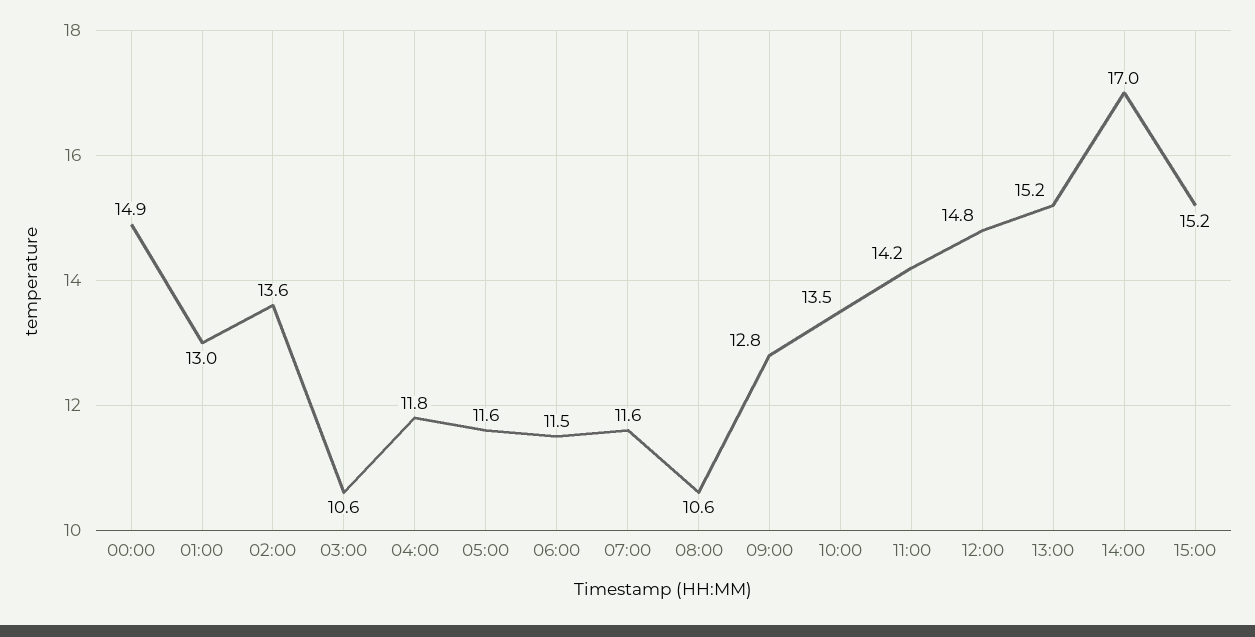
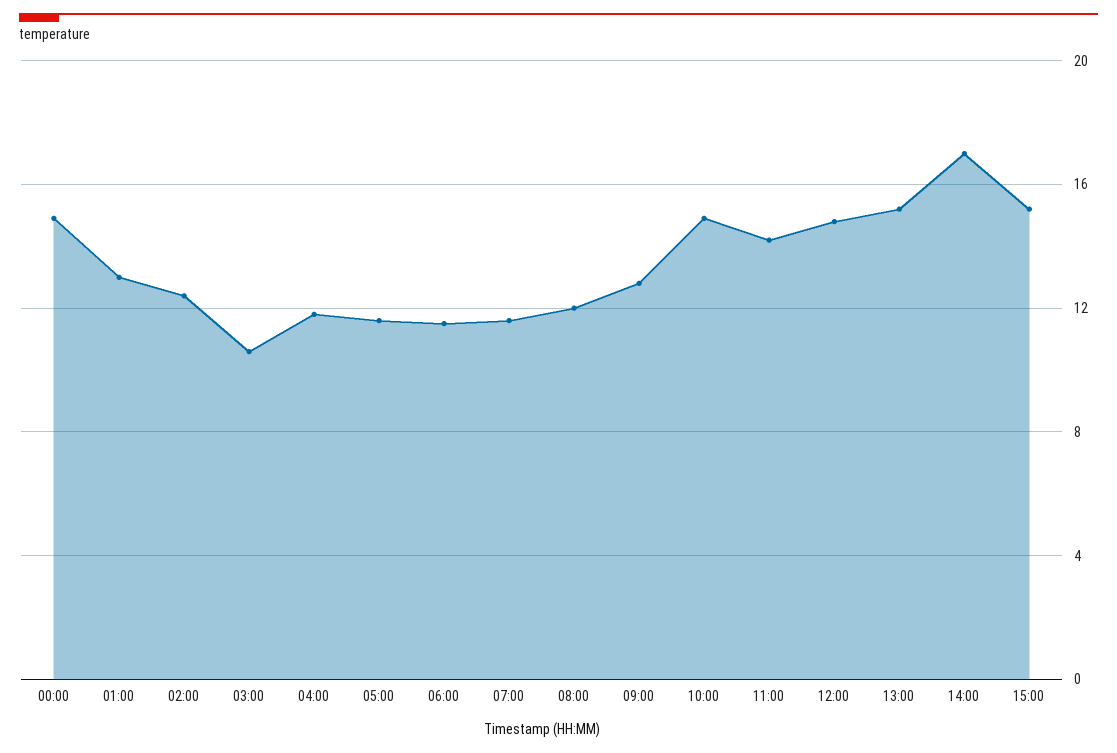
02:00: 13.6 -> 12.5
08:00: 10.6 -> 12
10:00: 13.5 -> 15

